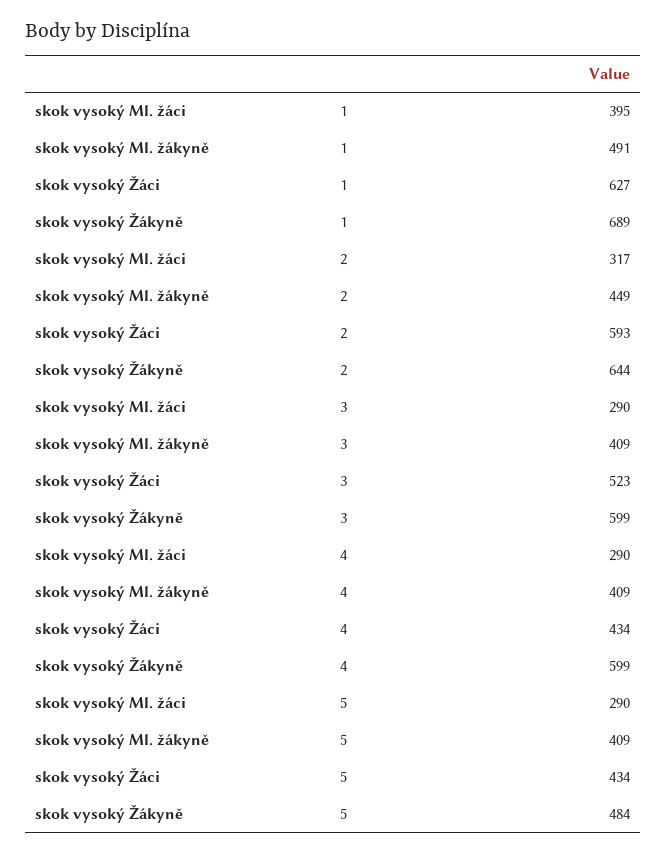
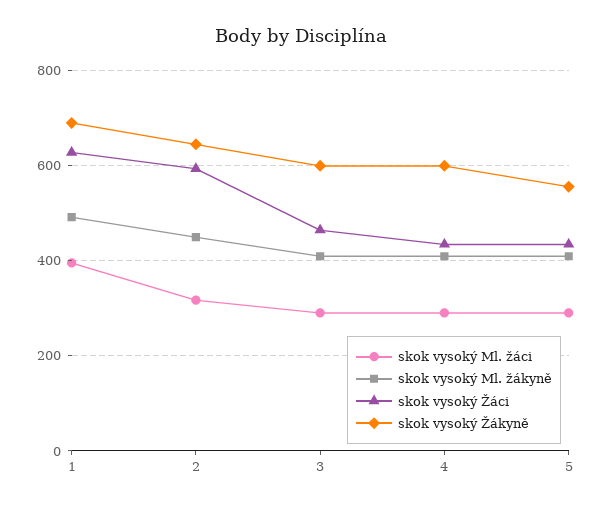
skok vysoký Žáci, 3: 523 -> 460
skok vysoký Žákyně, 5: 484 -> 560

